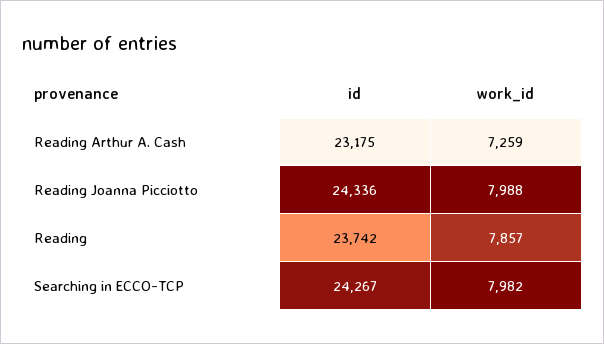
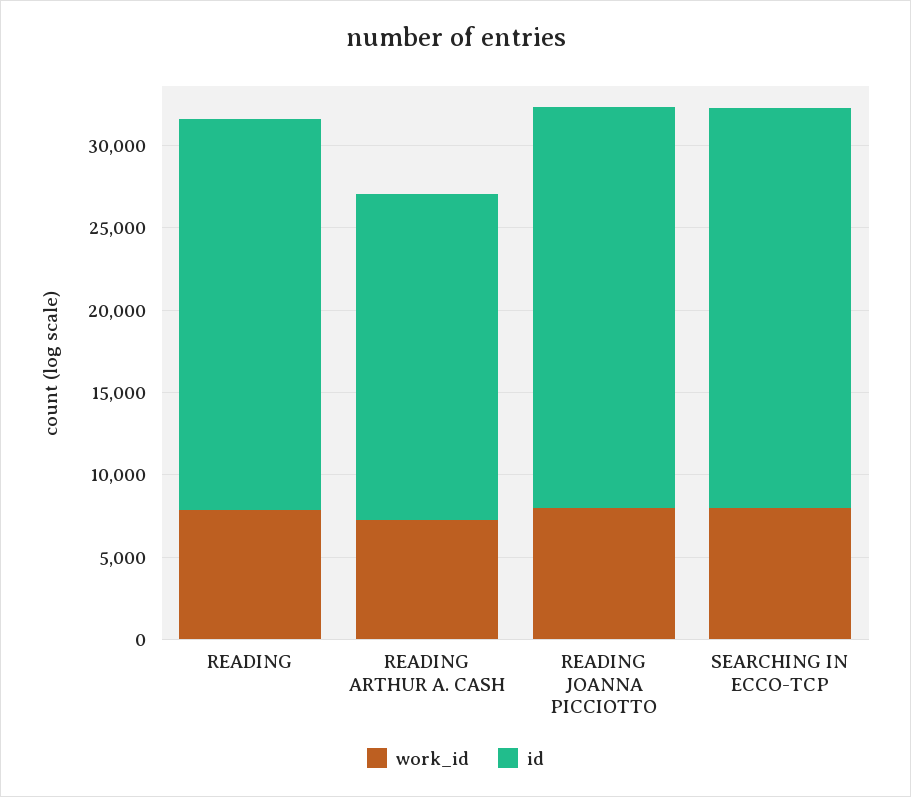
id, Reading Arthur A. Cash: 23175 -> 20000

